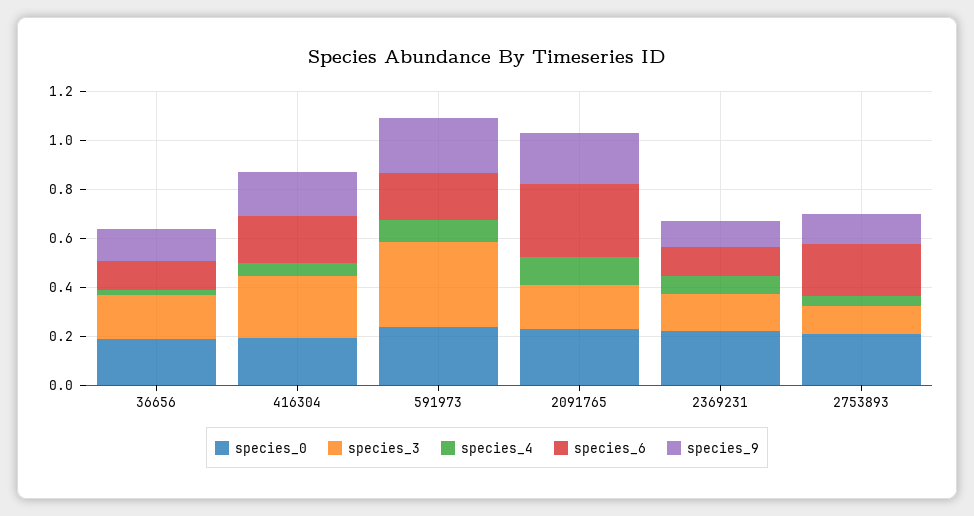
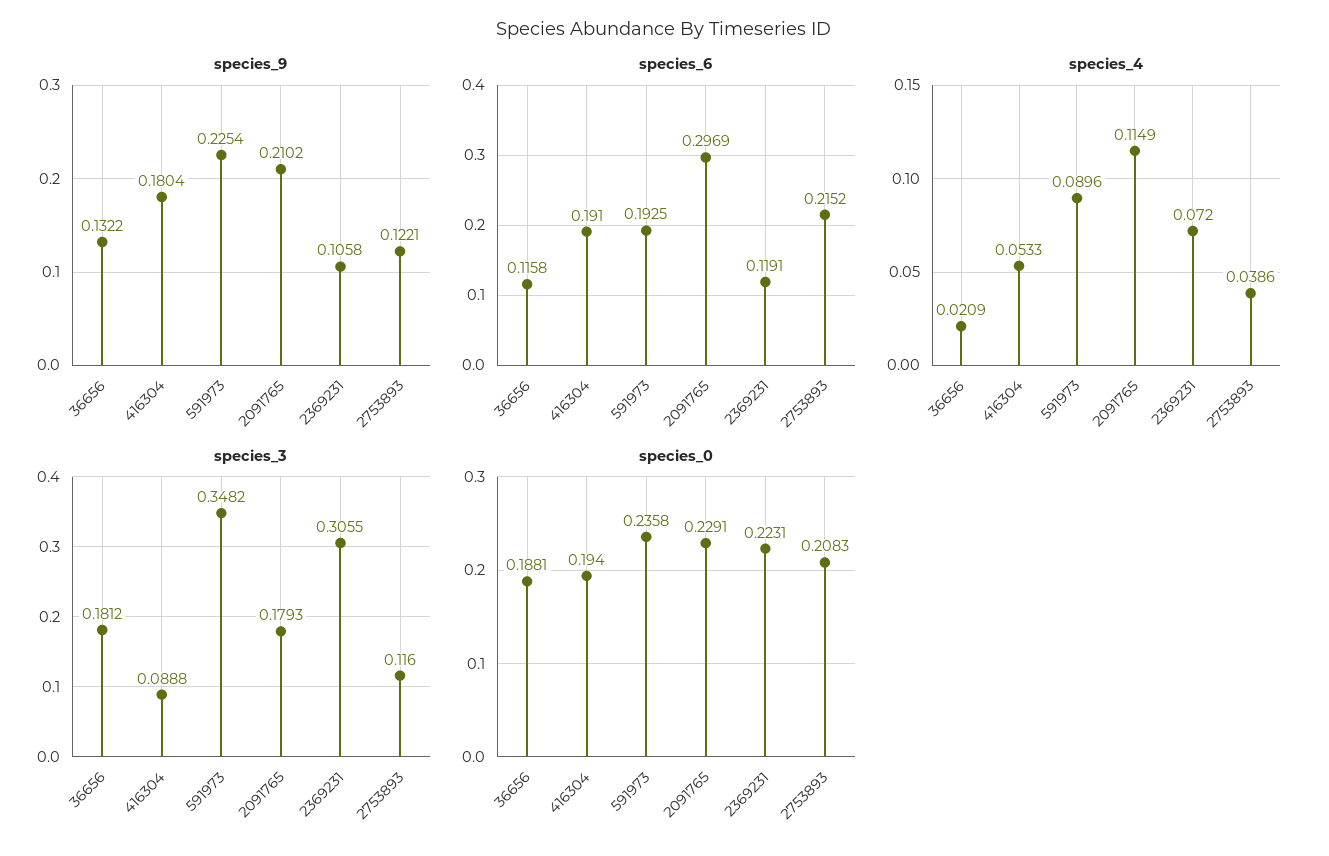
species_3, 416304: 0.25 -> 0.0888
species_3, 2369231: 0.15 -> 0.3055

